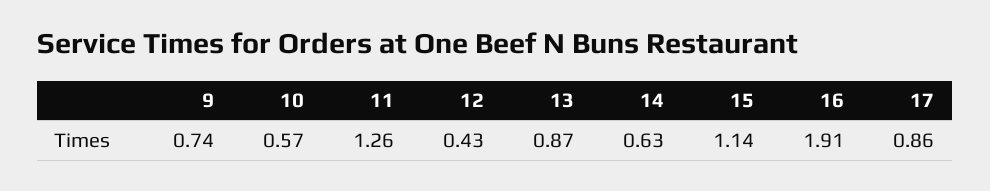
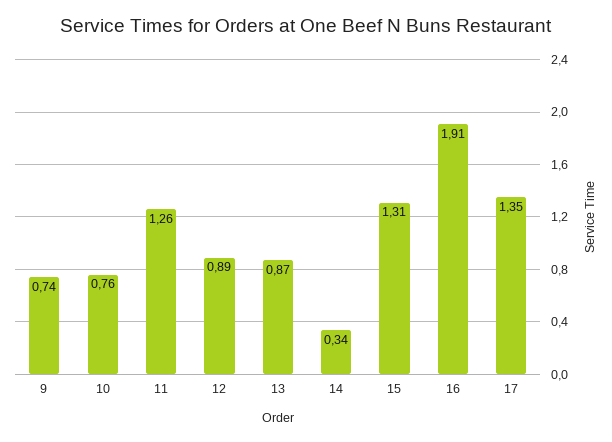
10: 0.57 -> 0.76
12: 0.43 -> 0.89
14: 0.63 -> 0.34
15: 1.14 -> 1.31
17: 0.86 -> 1.35

